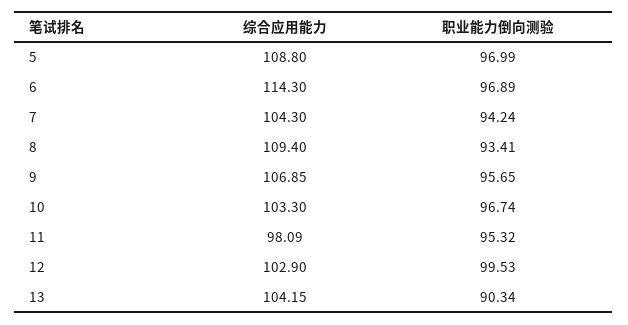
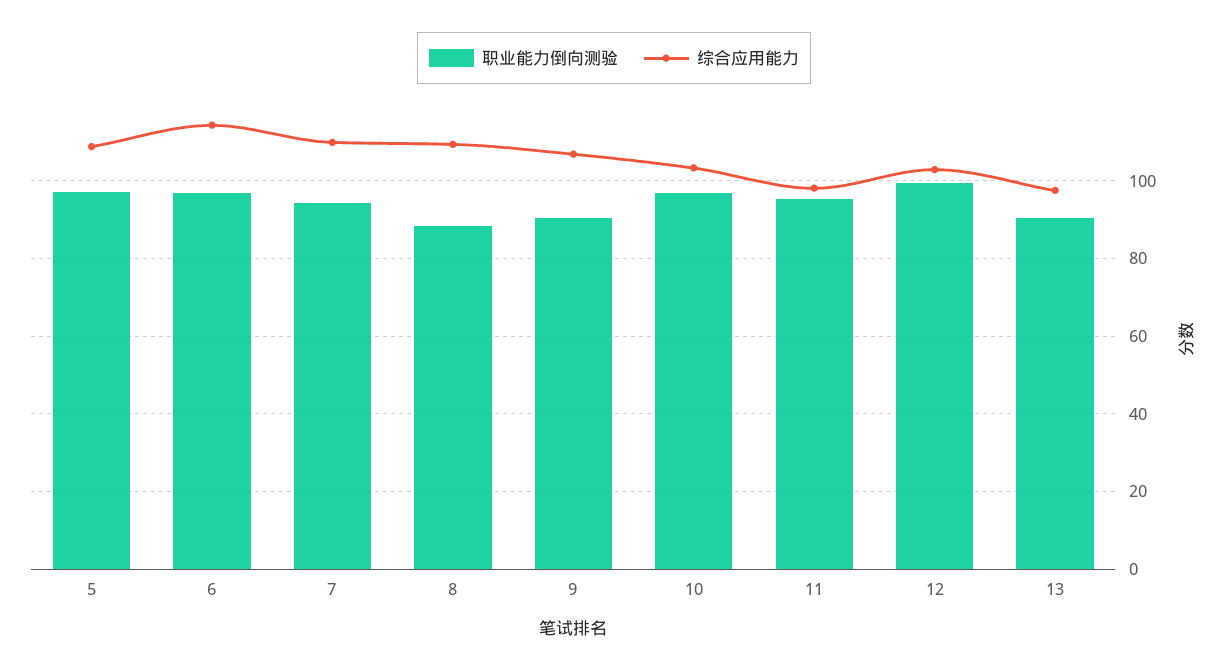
综合应用能力, 7: 104.3 -> 110
职业能力倒向测验, 8: 93.41 -> 88
职业能力倒向测验, 9: 95.65 -> 90
综合应用能力, 13: 104.15 -> 98

